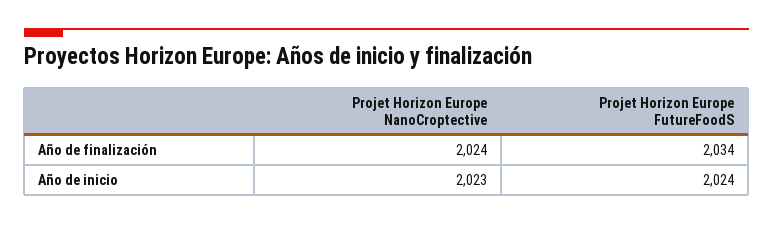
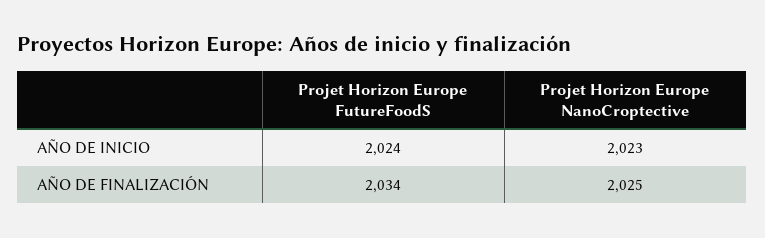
Projet Horizon Europe NanoCroptective, Año de finalización: 2024 -> 2025

